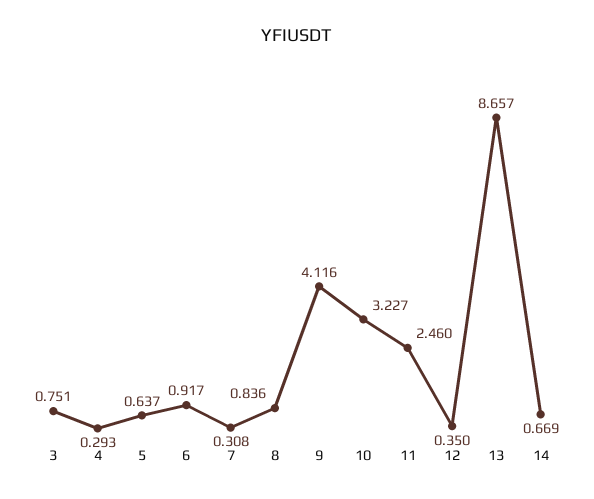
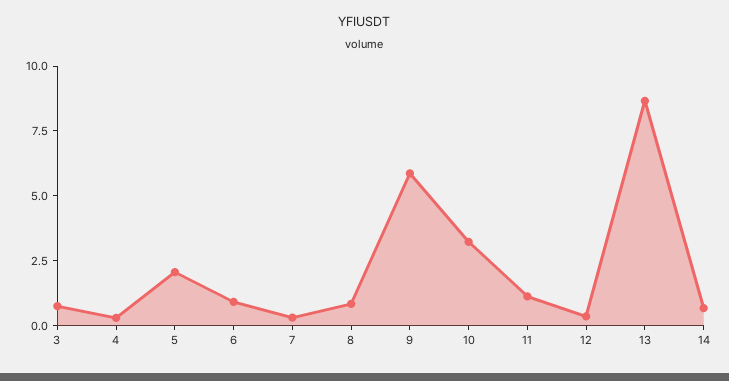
5: 0.637 -> 2
9: 4.116 -> 6
11: 2.46 -> 1

